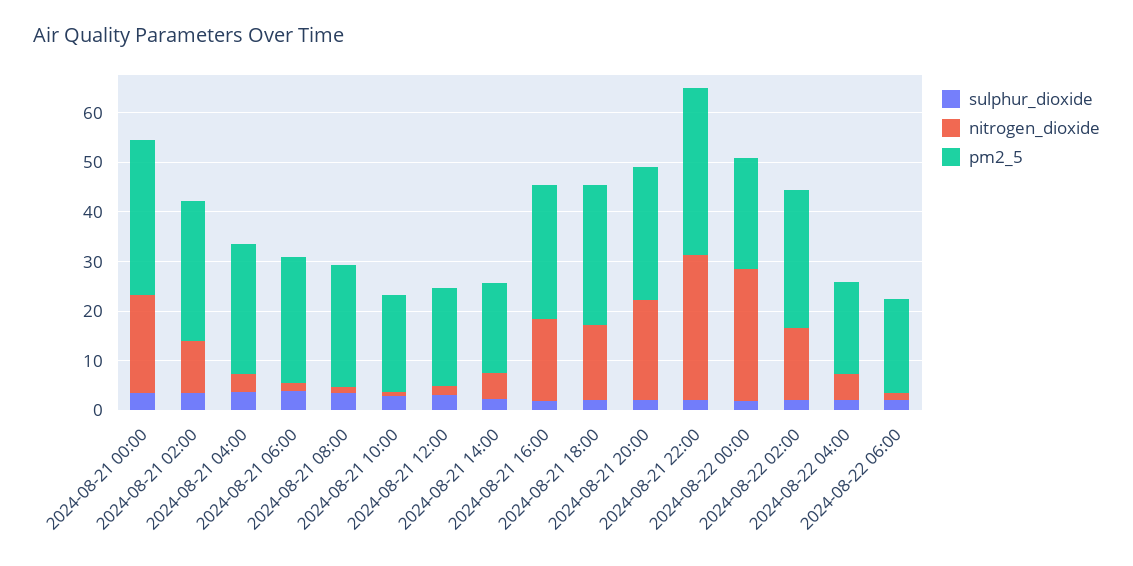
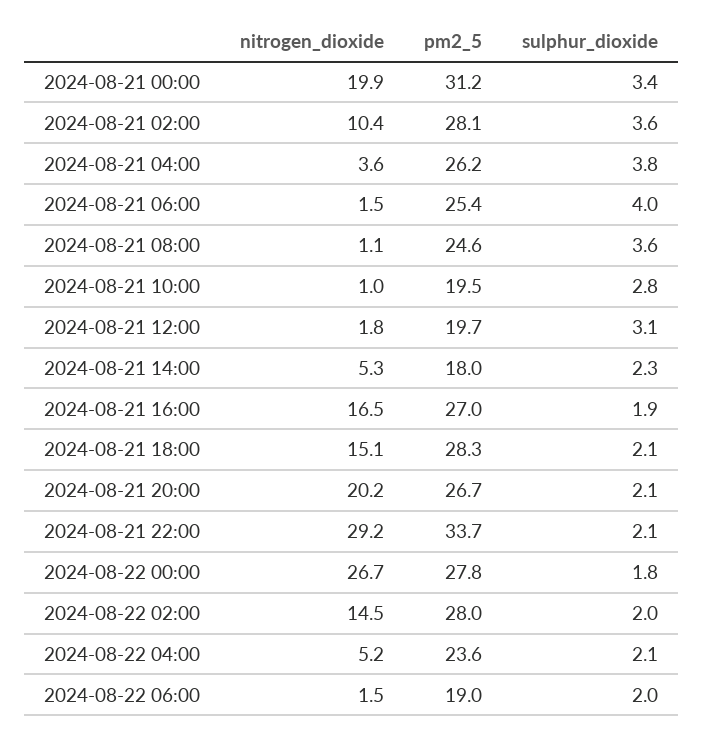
pm2_5, 2024-08-22 00:00: 22 -> 27.8
pm2_5, 2024-08-22 04:00: 18 -> 23.6

